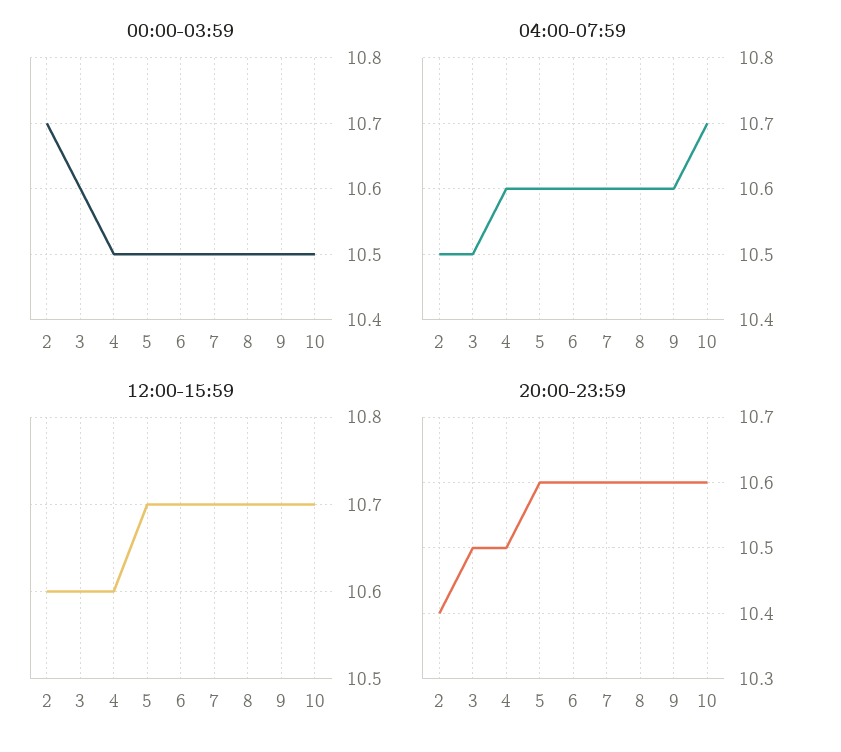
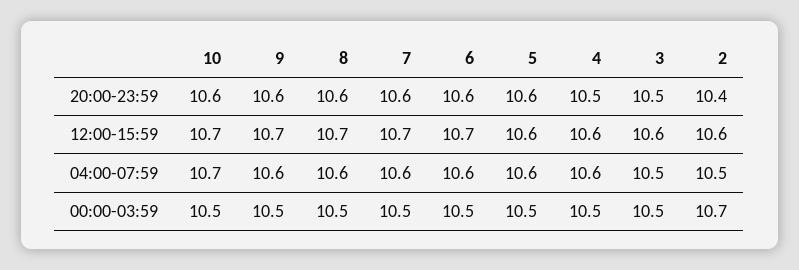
00:00-03:59, 3: 10.6 -> 10.5
12:00-15:59, 5: 10.7 -> 10.6

